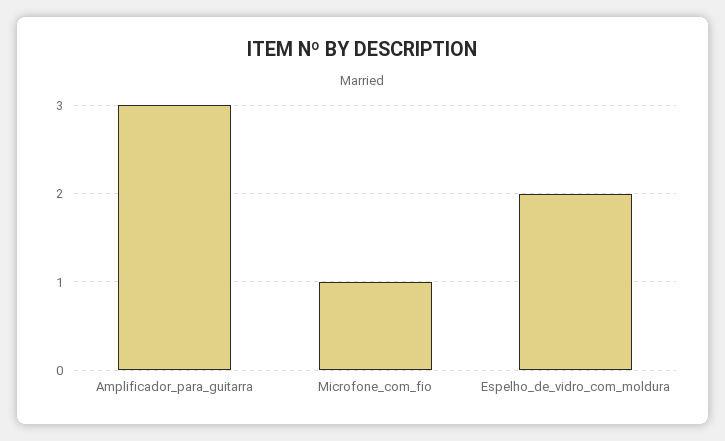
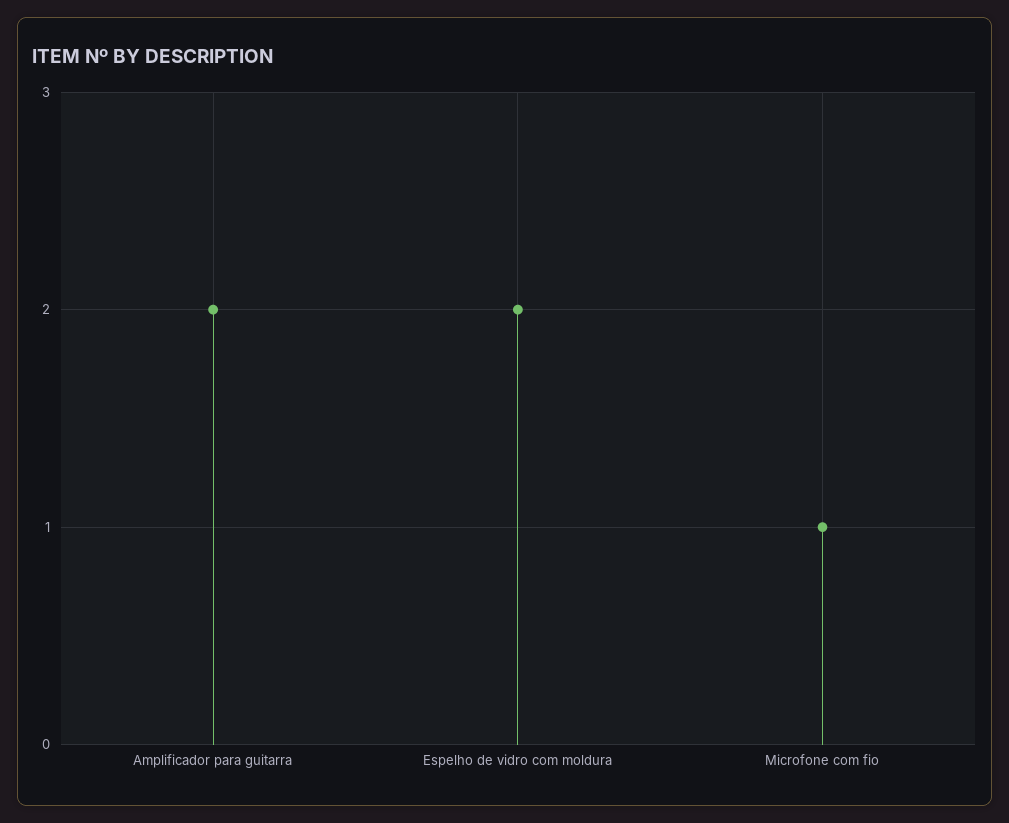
Amplificador_para_guitarra: 3 -> 2

